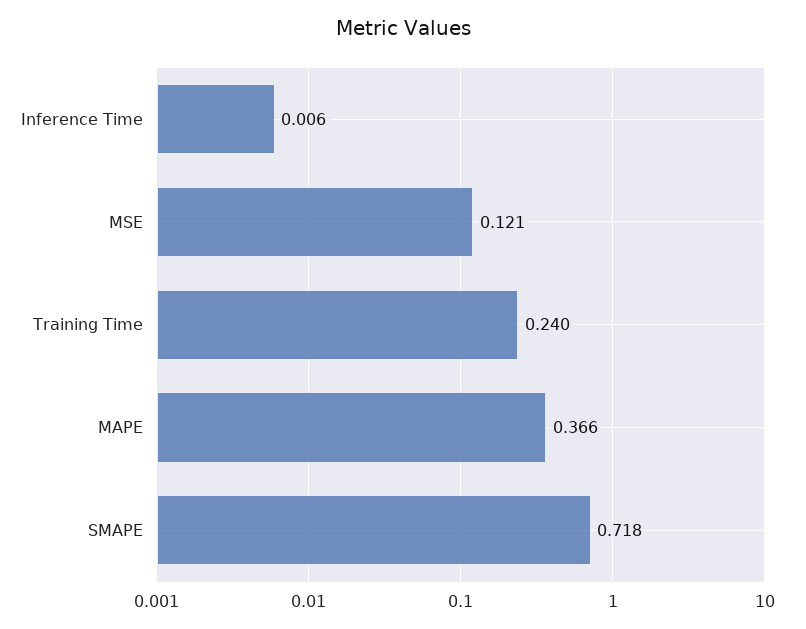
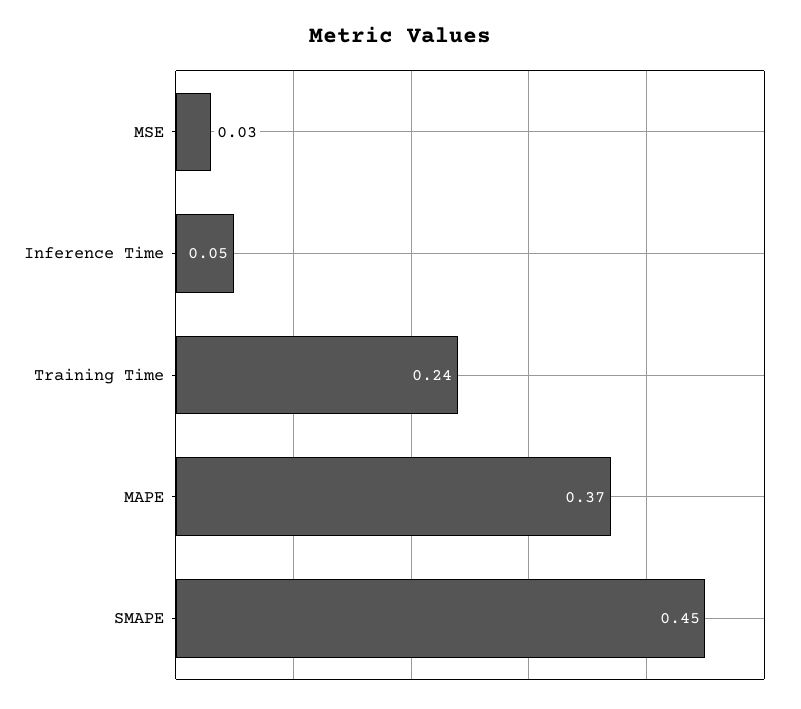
Inference Time: 0.006 -> 0.05
MSE: 0.121 -> 0.03
SMAPE: 0.718 -> 0.45

